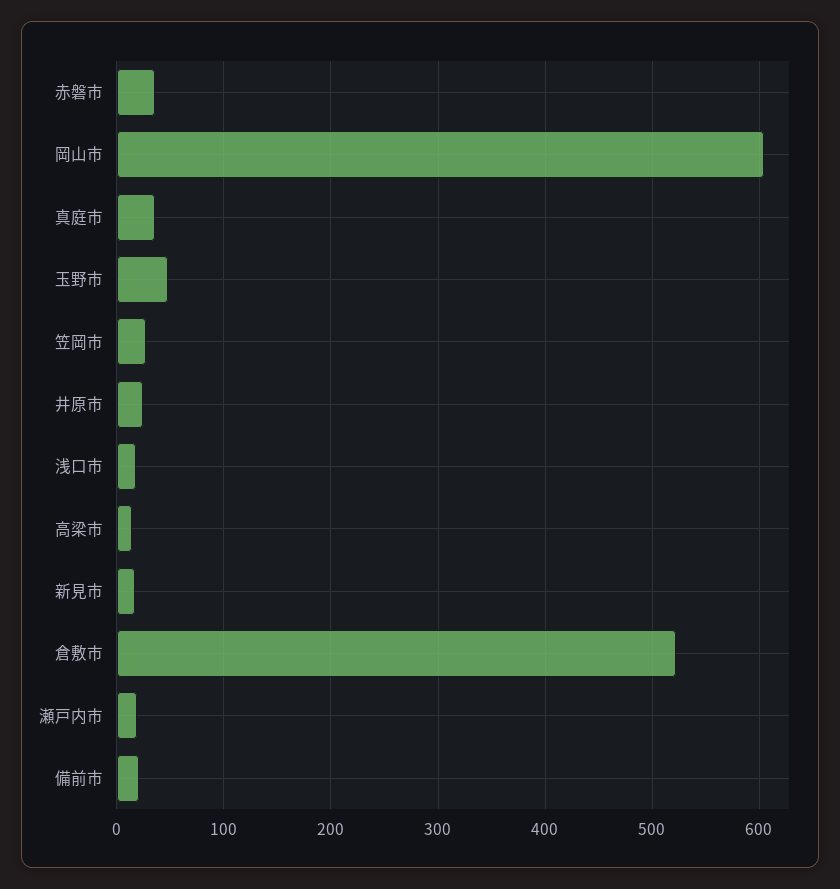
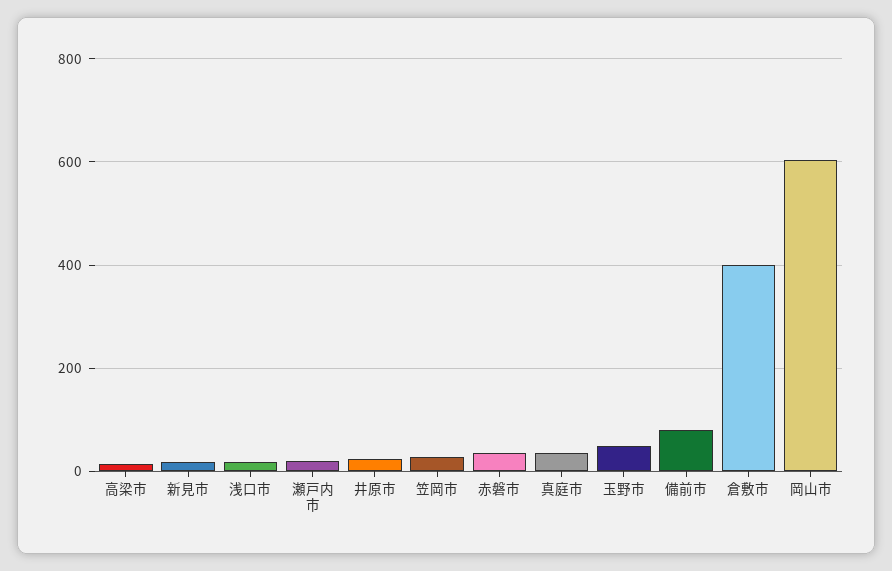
倉敷市: 520 -> 400
備前市: 20 -> 80

